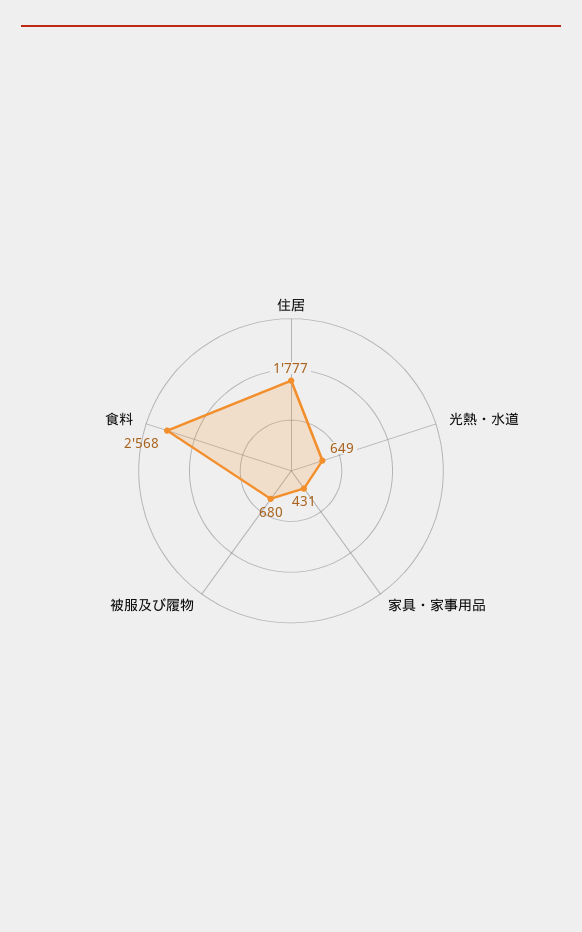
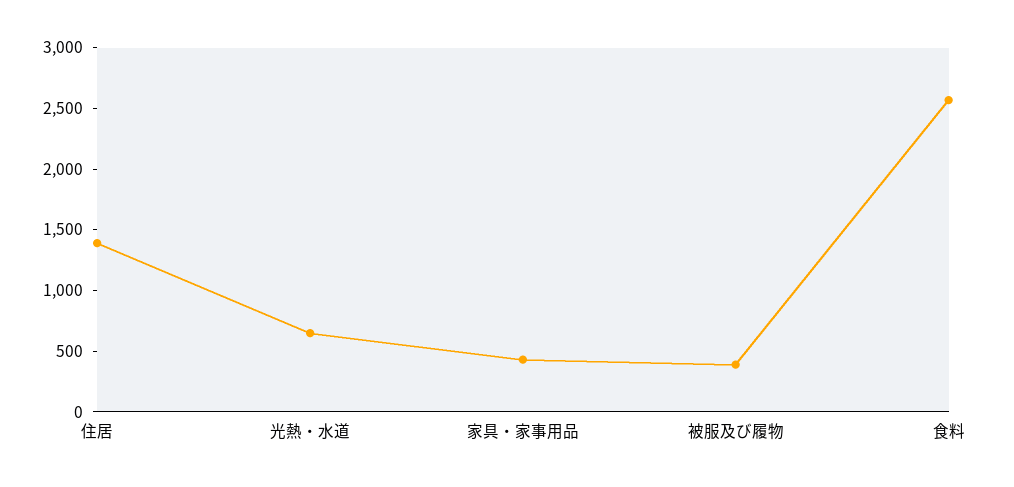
住居: 1777 -> 1400
被服及び履物: 680 -> 400

